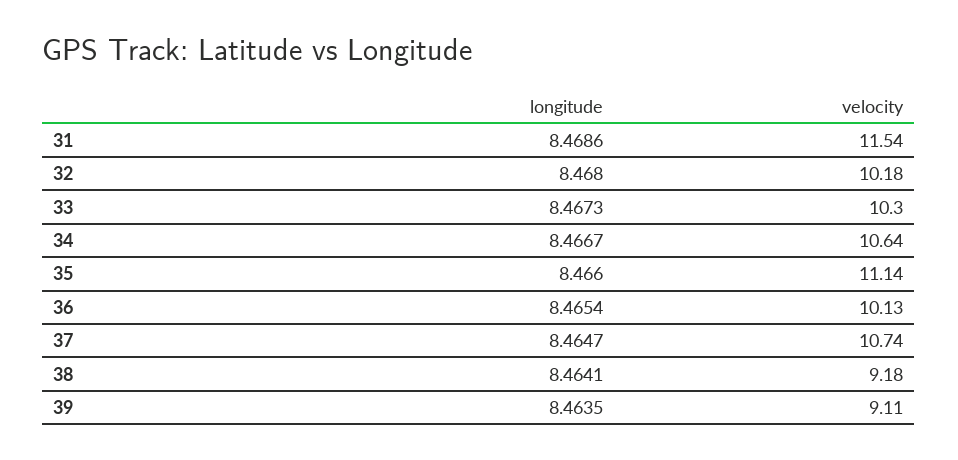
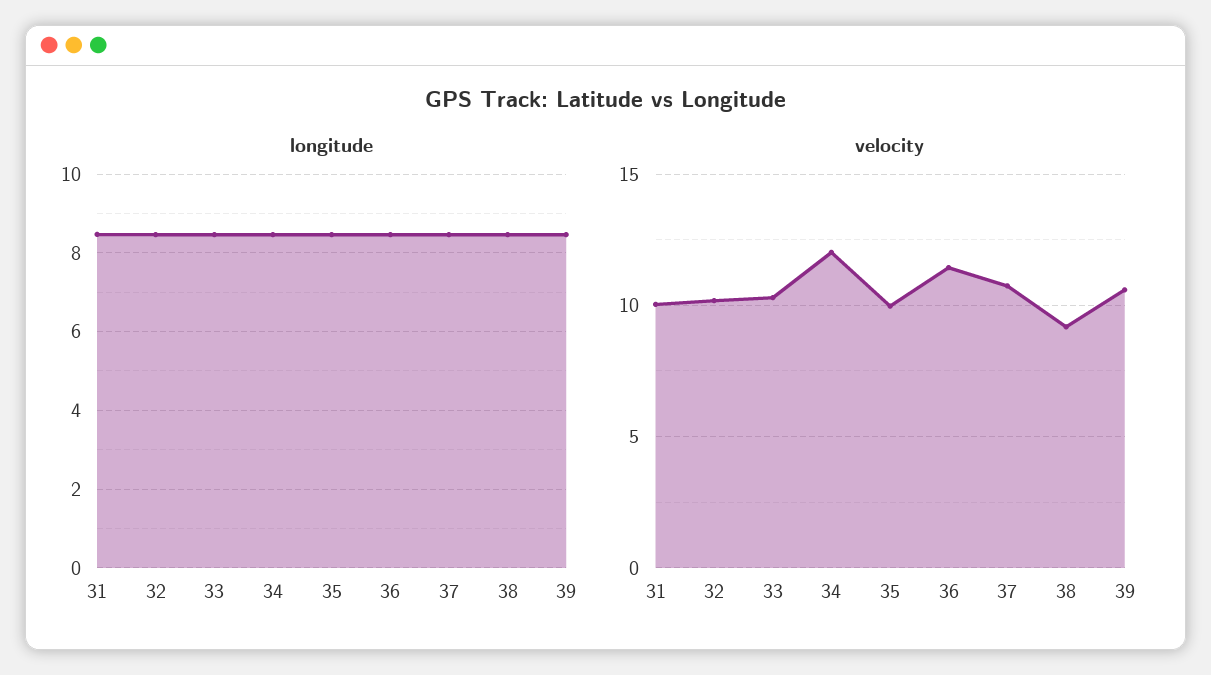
velocity, 31: 11.54 -> 10
velocity, 34: 10.64 -> 12
velocity, 35: 11.14 -> 10
velocity, 36: 10.13 -> 11.5
velocity, 39: 9.11 -> 10.5

